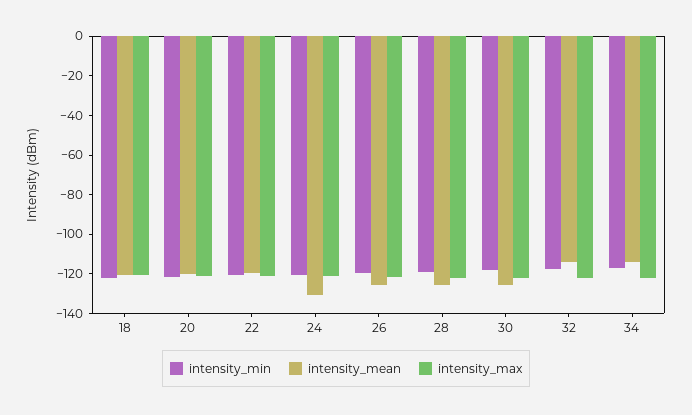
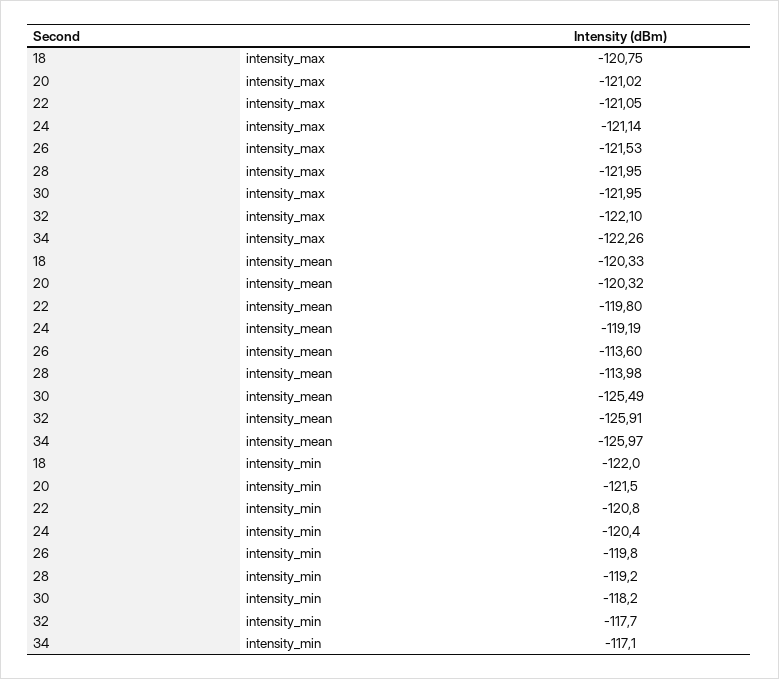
intensity_mean, 24: -130 -> -119.19
intensity_mean, 26: -125 -> -113.6
intensity_mean, 28: -125 -> -113.98
intensity_mean, 32: -115 -> -125.91
intensity_mean, 34: -115 -> -125.97

